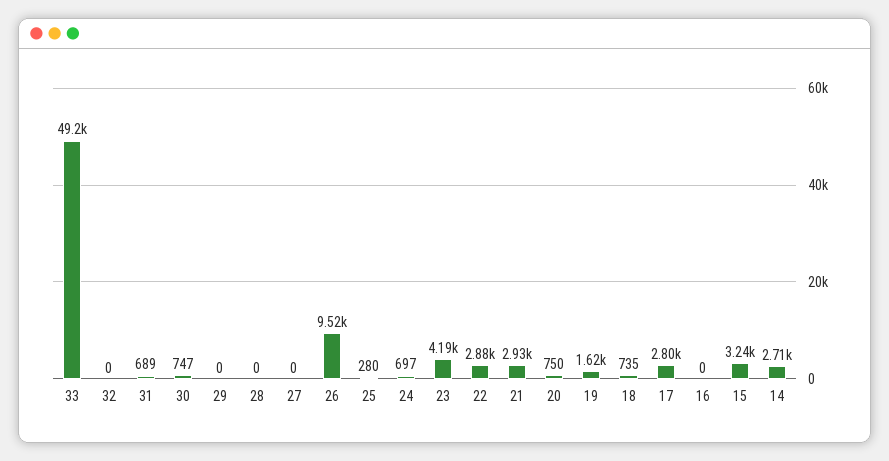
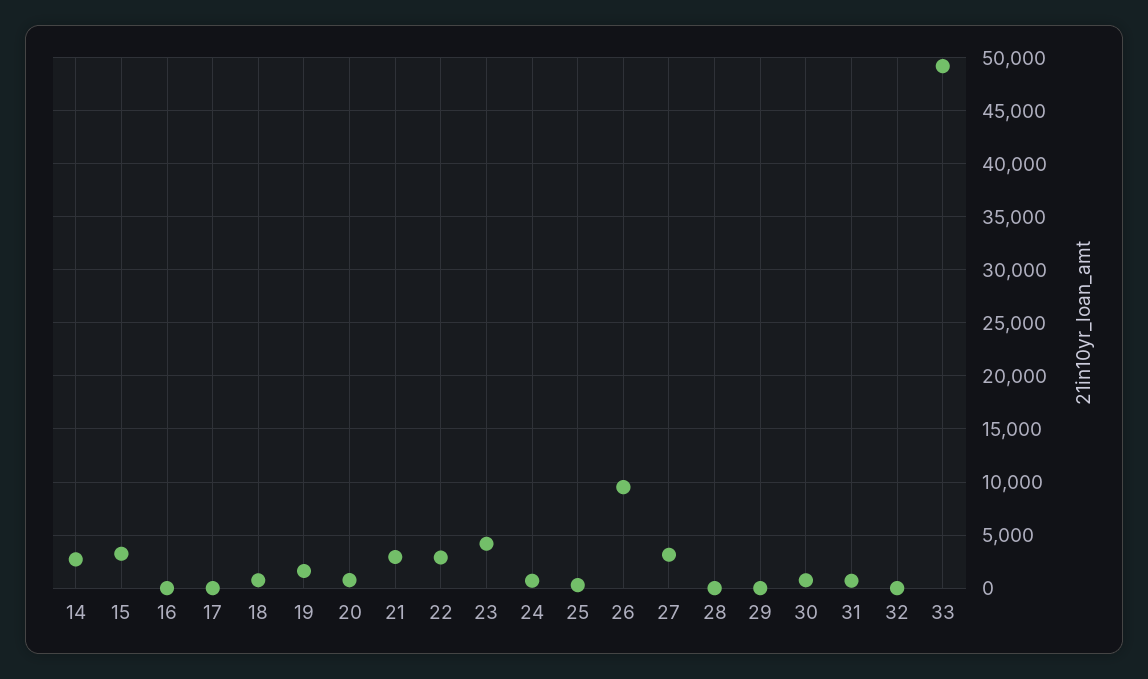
27: 0 -> 3000
17: 2800 -> 0

